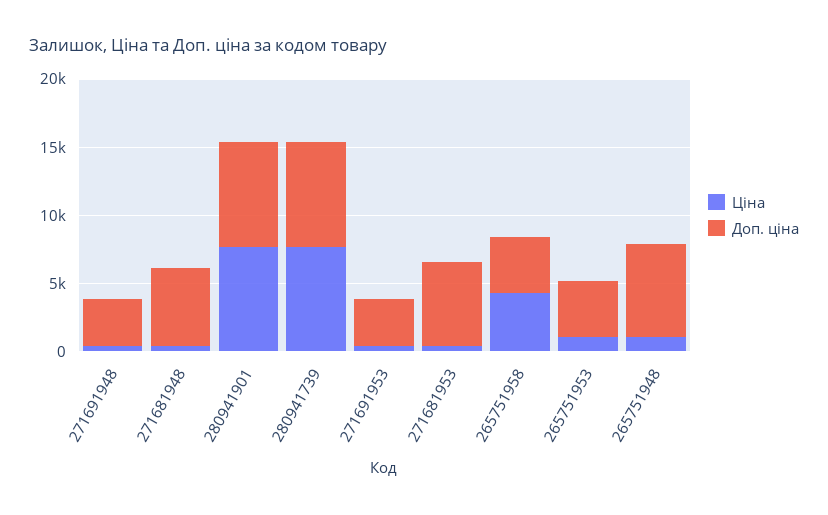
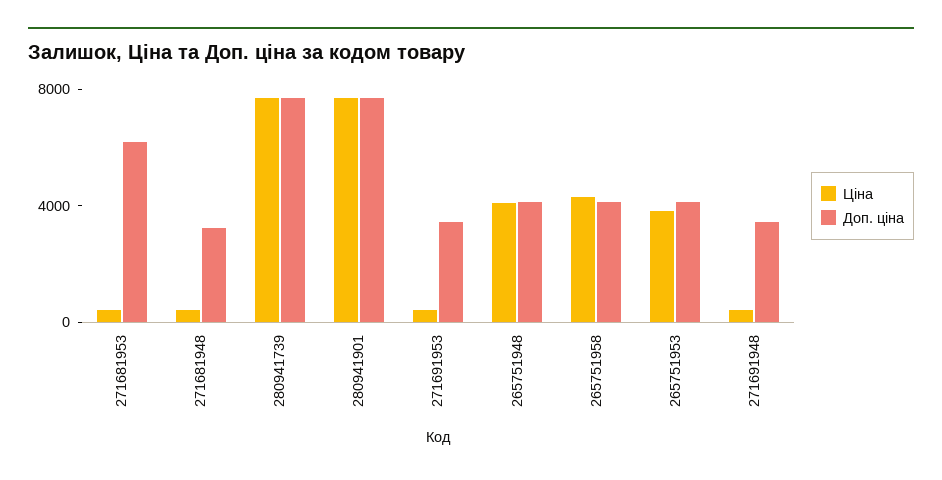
Доп. ціна, 271681948: 6000 -> 3000
Ціна, 265751953: 1000 -> 4000
Ціна, 265751948: 1000 -> 4000
Доп. ціна, 265751948: 7000 -> 4000

